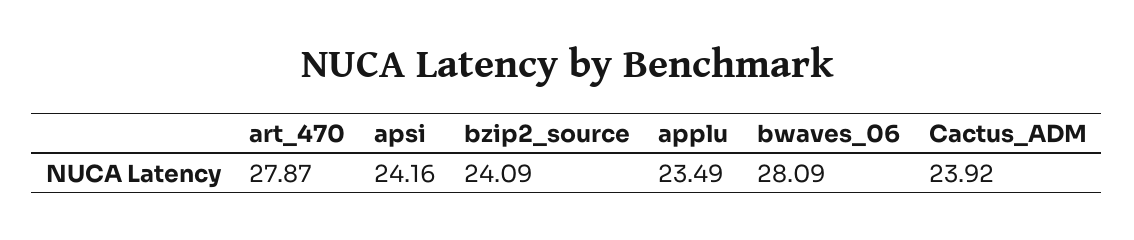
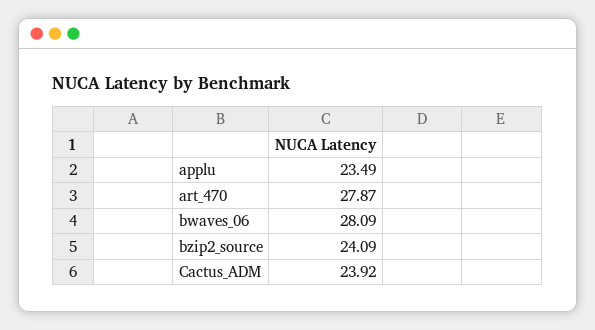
apsi: 24.16 -> none

